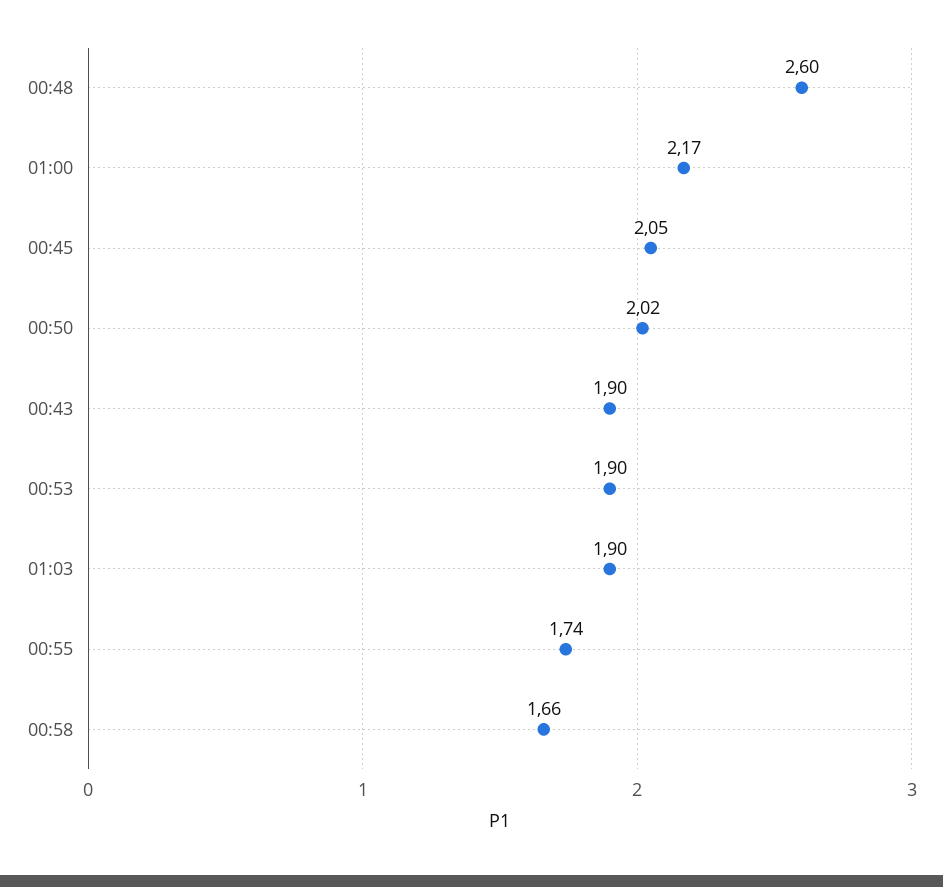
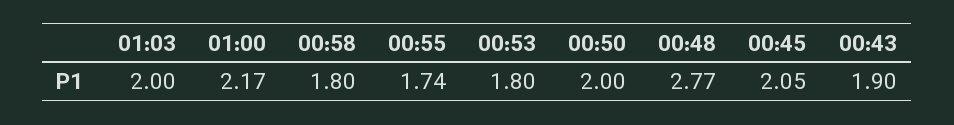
00:48: 2.6 -> 2.77
00:50: 2.02 -> 2
00:53: 1.9 -> 1.8
01:03: 1.9 -> 2
00:58: 1.66 -> 1.8

